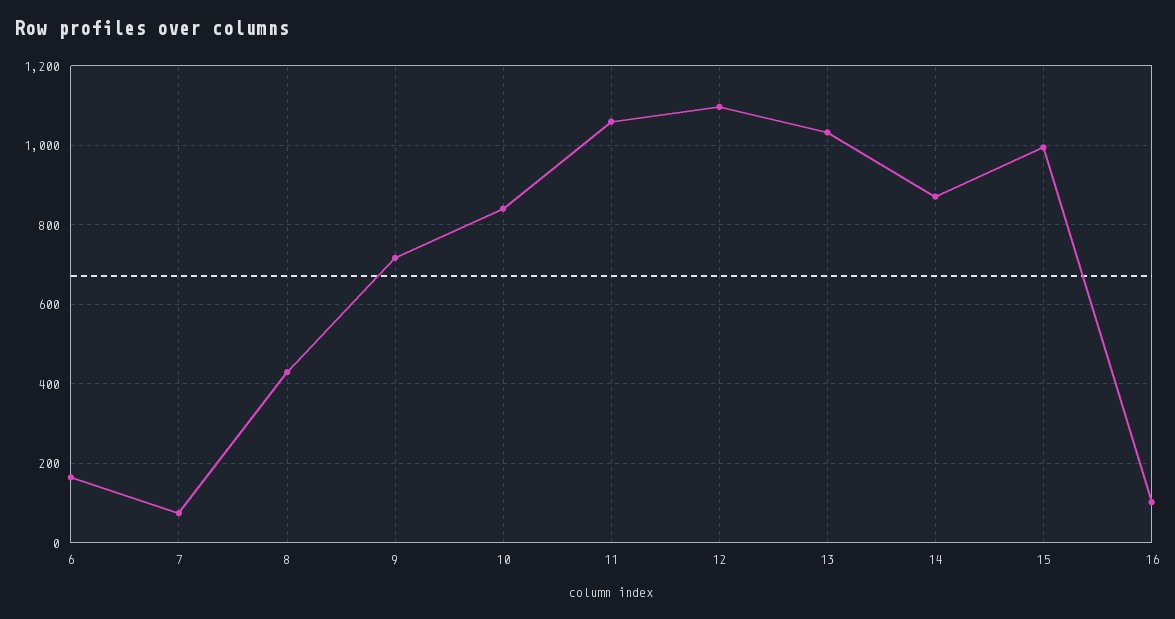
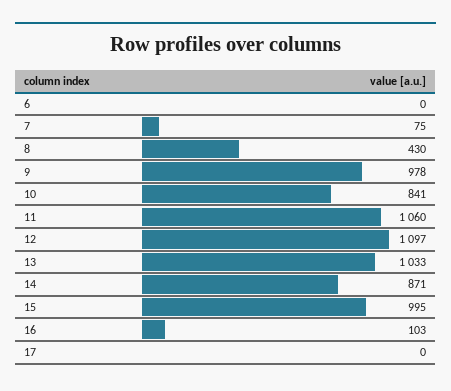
6: 160 -> 0
9: 720 -> 978
17: none -> 0

